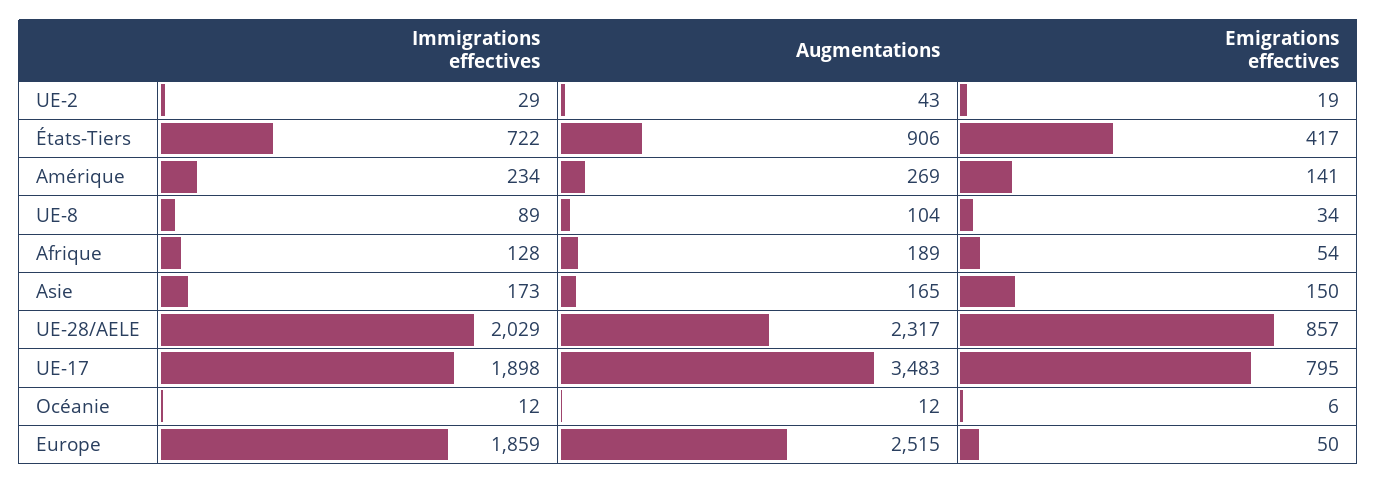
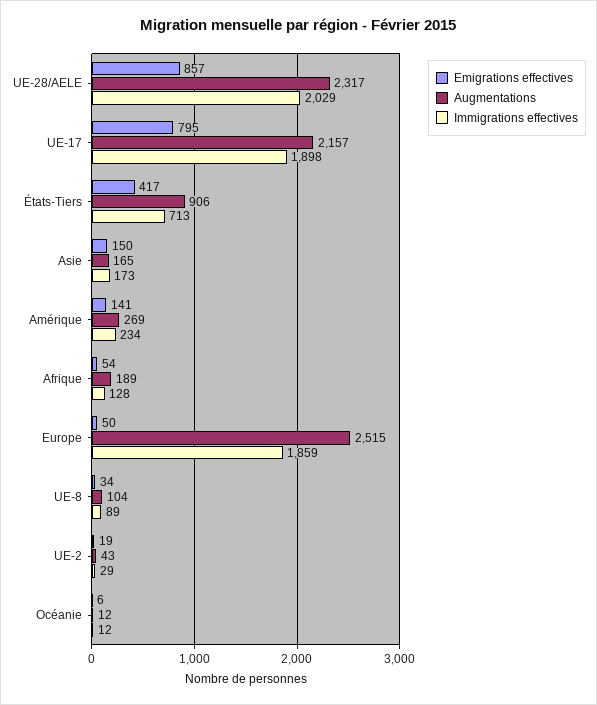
Immigrations effectives, États-Tiers: 722 -> 713
Augmentations, UE-17: 3483 -> 2157

